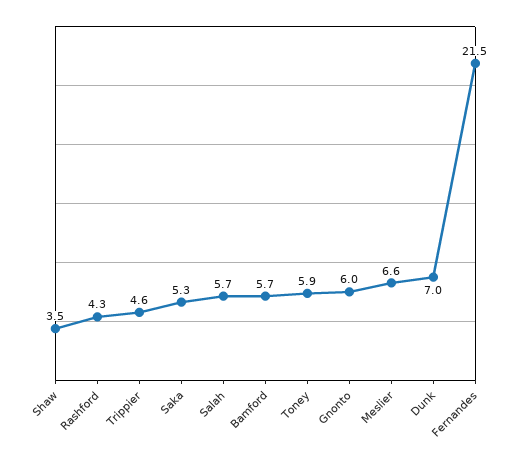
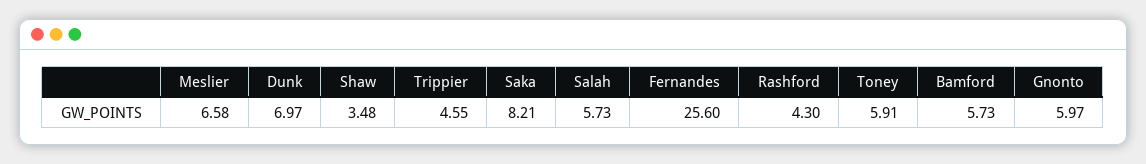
Saka: 5.3 -> 8.21
Fernandes: 21.5 -> 25.6

